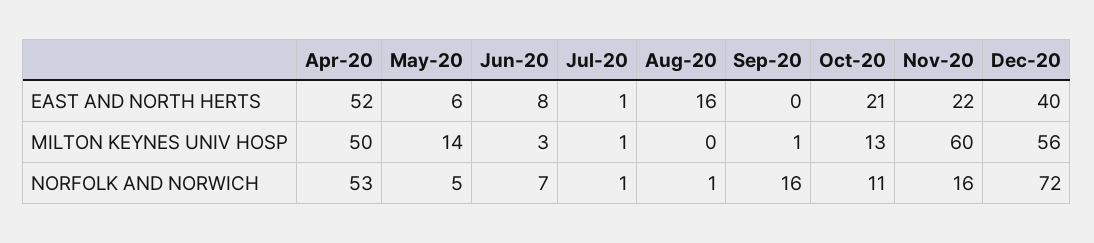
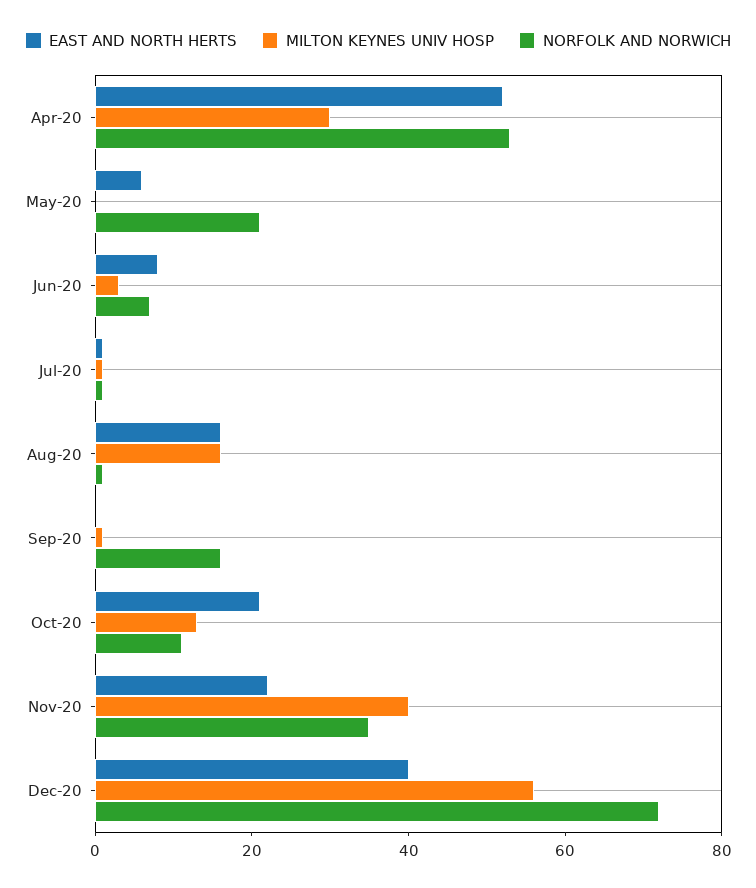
MILTON KEYNES UNIV HOSP, Apr-20: 50 -> 30
MILTON KEYNES UNIV HOSP, May-20: 14 -> 0
MILTON KEYNES UNIV HOSP, Aug-20: 0 -> 15
MILTON KEYNES UNIV HOSP, Nov-20: 60 -> 40
NORFOLK AND NORWICH, May-20: 5 -> 20
NORFOLK AND NORWICH, Nov-20: 16 -> 35

